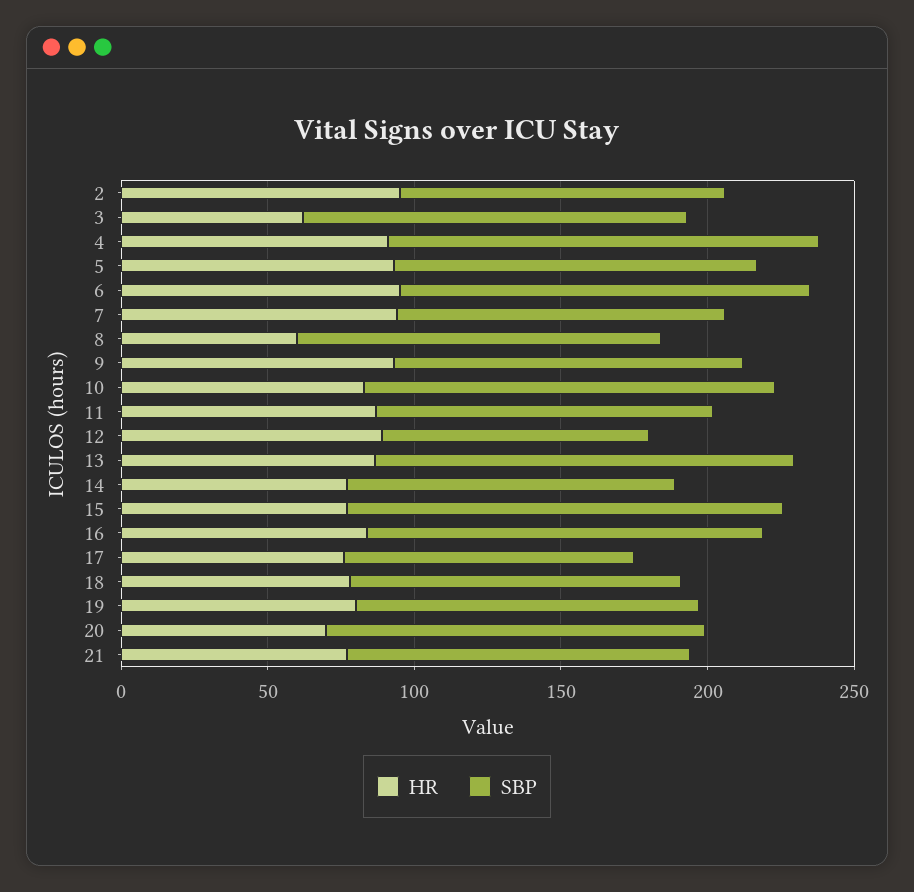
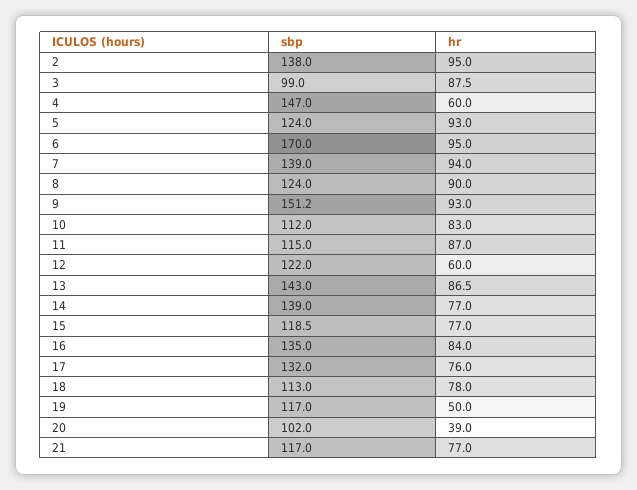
SBP, 2: 110 -> 138
HR, 3: 60 -> 87.5
SBP, 3: 130 -> 99
HR, 4: 90 -> 60
SBP, 6: 140 -> 170
SBP, 7: 110 -> 139
HR, 8: 60 -> 90
SBP, 9: 120 -> 151.2
SBP, 10: 140 -> 112
HR, 12: 90 -> 60
SBP, 12: 90 -> 122
SBP, 14: 110 -> 139
SBP, 15: 150 -> 118.5
SBP, 17: 100 -> 132
HR, 19: 80 -> 50
HR, 20: 70 -> 39
SBP, 20: 130 -> 102

